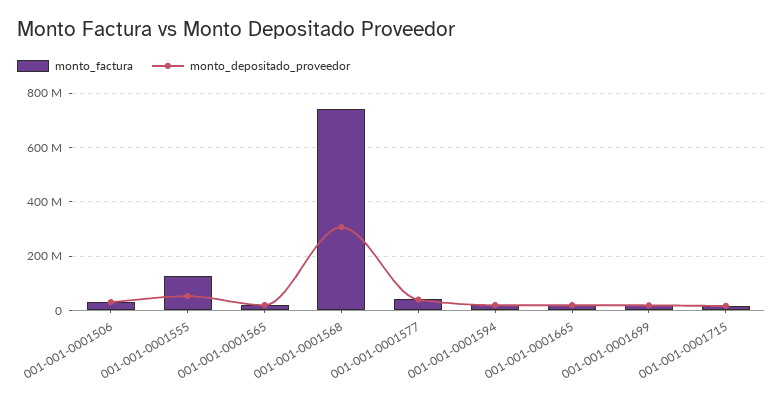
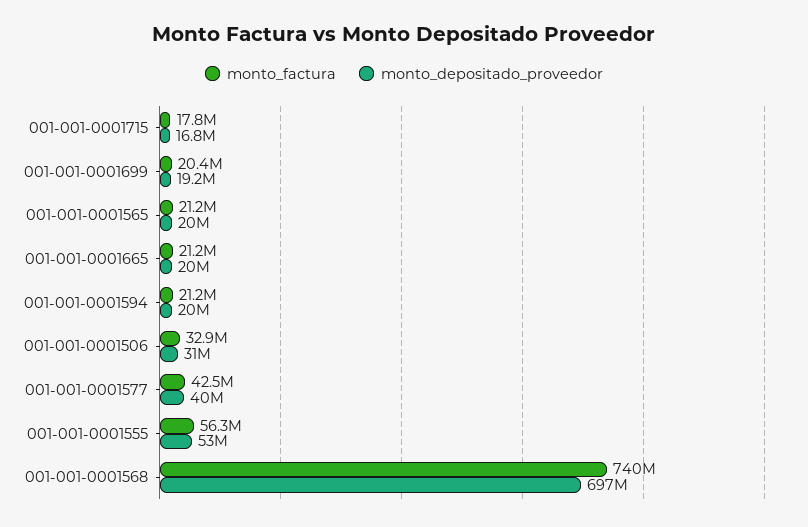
monto_factura, 001-001-0001555: 125000000 -> 56300000
monto_depositado_proveedor, 001-001-0001568: 300000000 -> 697000000

